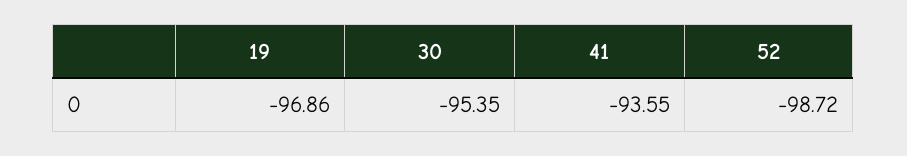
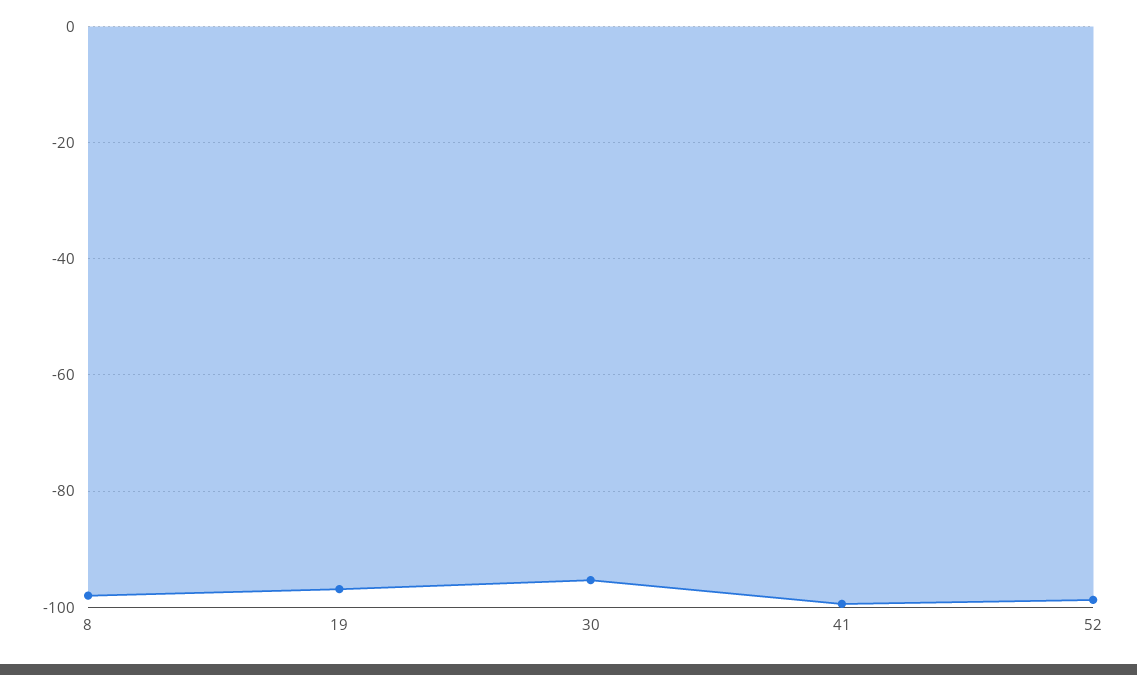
41: -93.55 -> -100
8: none -> -98

